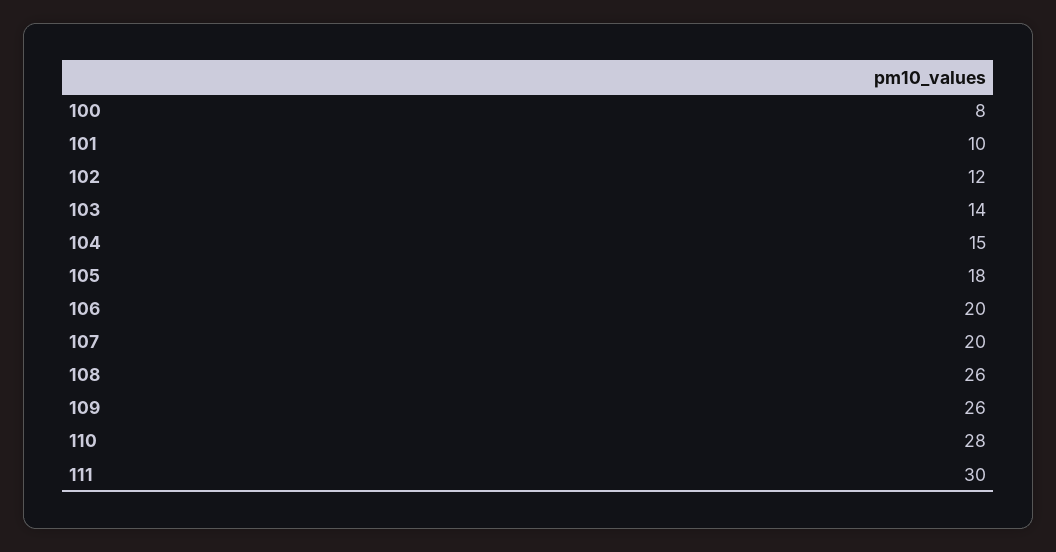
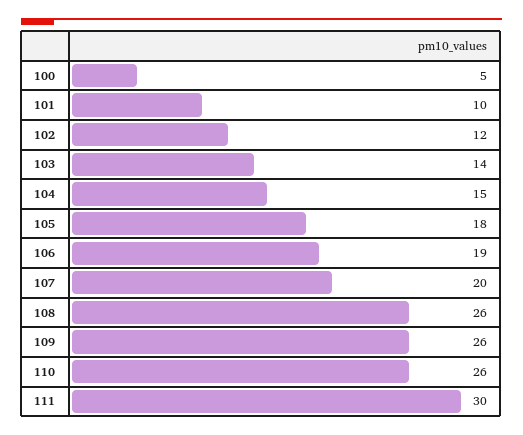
100: 8 -> 5
106: 20 -> 19
110: 28 -> 26

